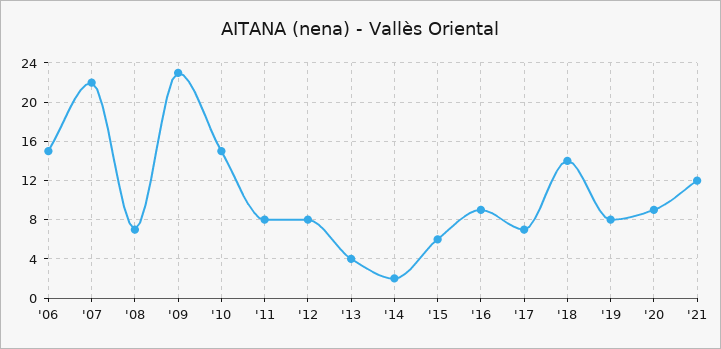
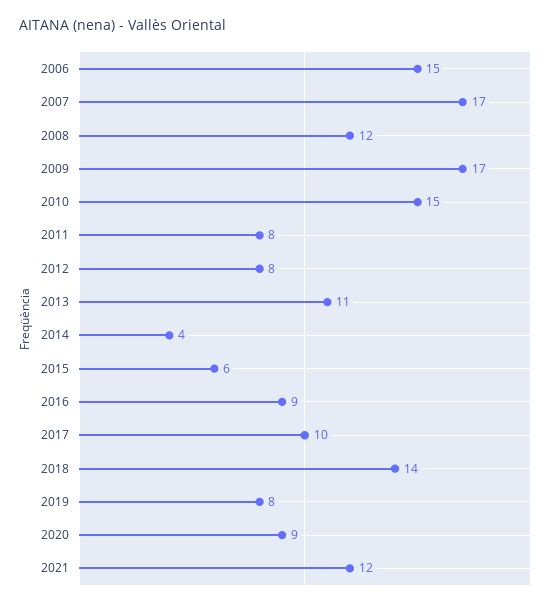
'07: 22 -> 17
'08: 7 -> 12
'09: 23 -> 17
'13: 4 -> 11
'14: 2 -> 4
'17: 7 -> 10

